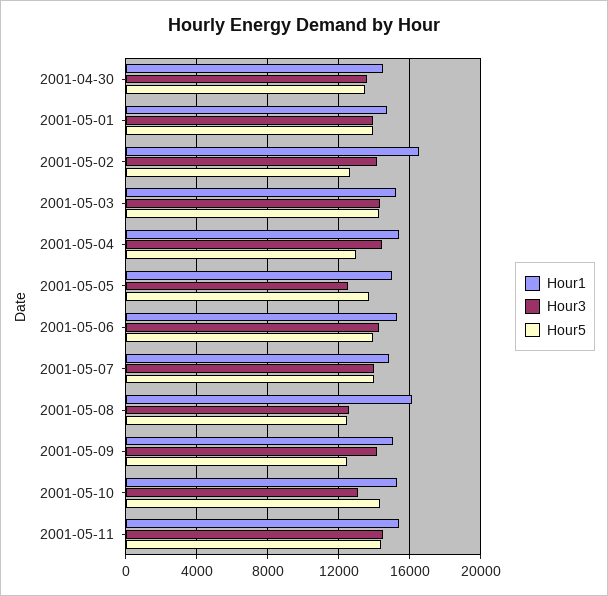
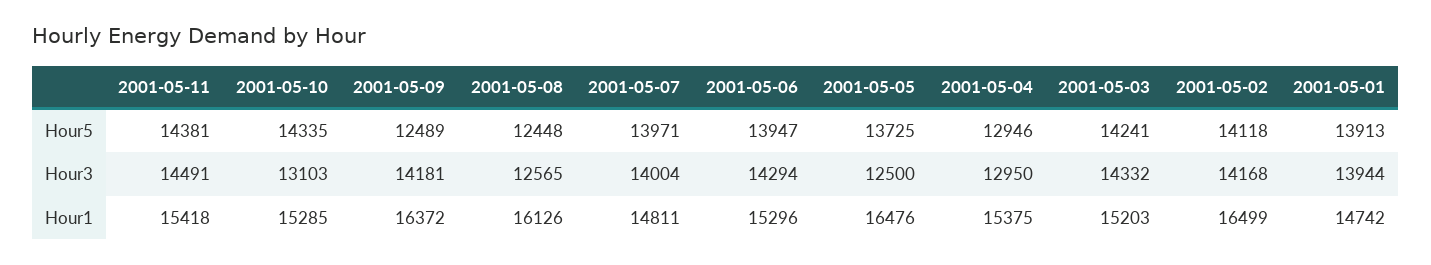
Hour1, 2001-04-30: 14500 -> none
Hour3, 2001-04-30: 13500 -> none
Hour5, 2001-04-30: 13500 -> none
Hour5, 2001-05-02: 12500 -> 14118
Hour3, 2001-05-04: 14500 -> 12950
Hour1, 2001-05-05: 15000 -> 16476
Hour1, 2001-05-09: 15000 -> 16372

